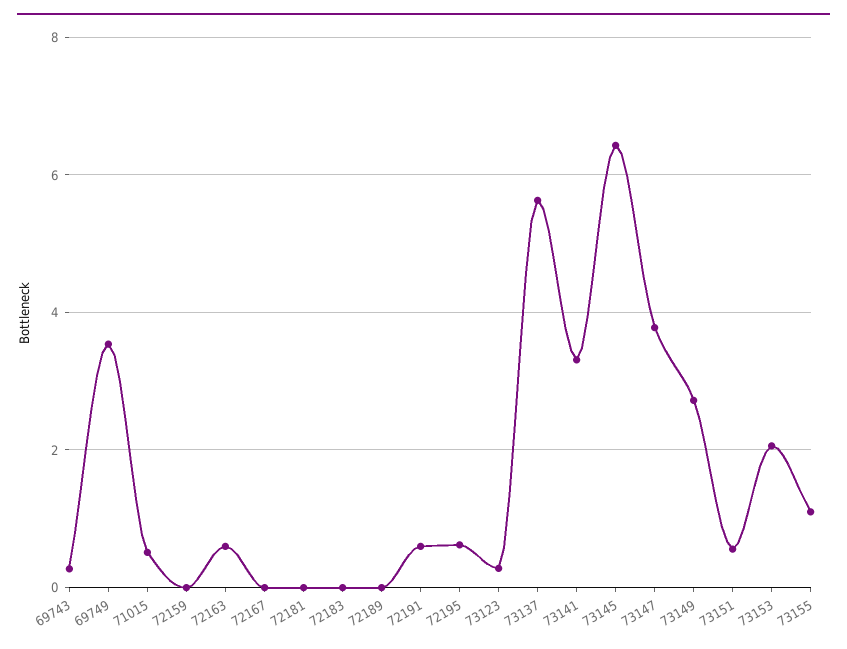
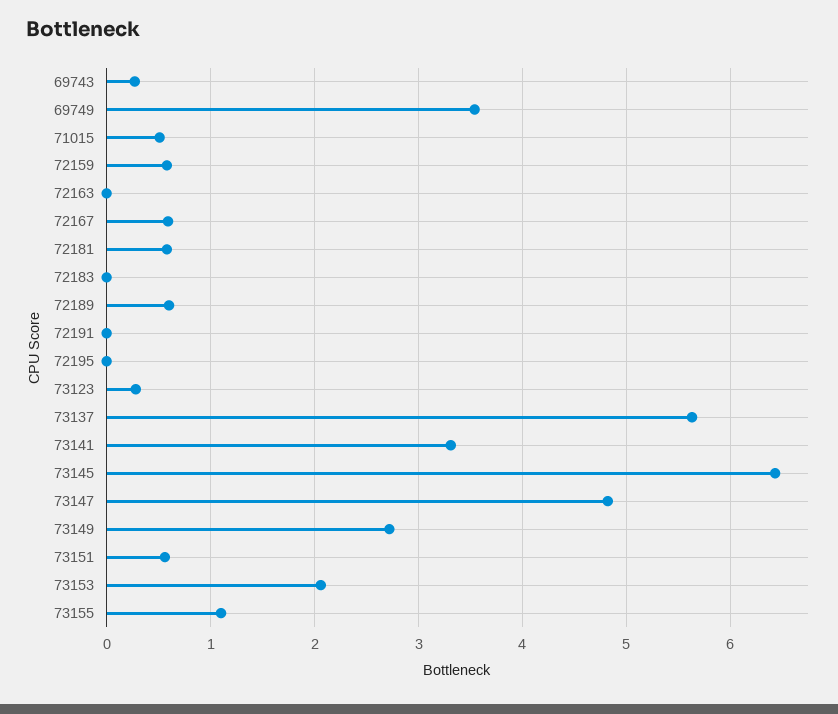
72159: 0 -> 0.6
72163: 0.6 -> 0
72167: 0 -> 0.6
72181: 0 -> 0.6
72189: 0 -> 0.6
72191: 0.6 -> 0
72195: 0.6 -> 0
73147: 3.8 -> 4.8

